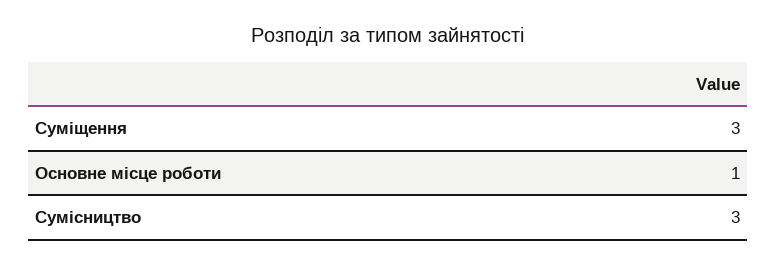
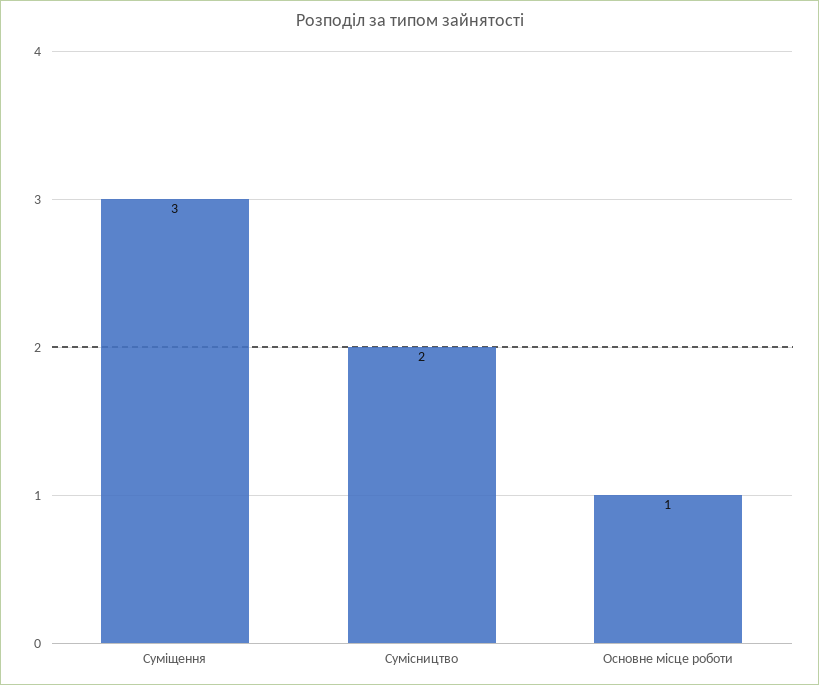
Сумісництво: 3 -> 2

